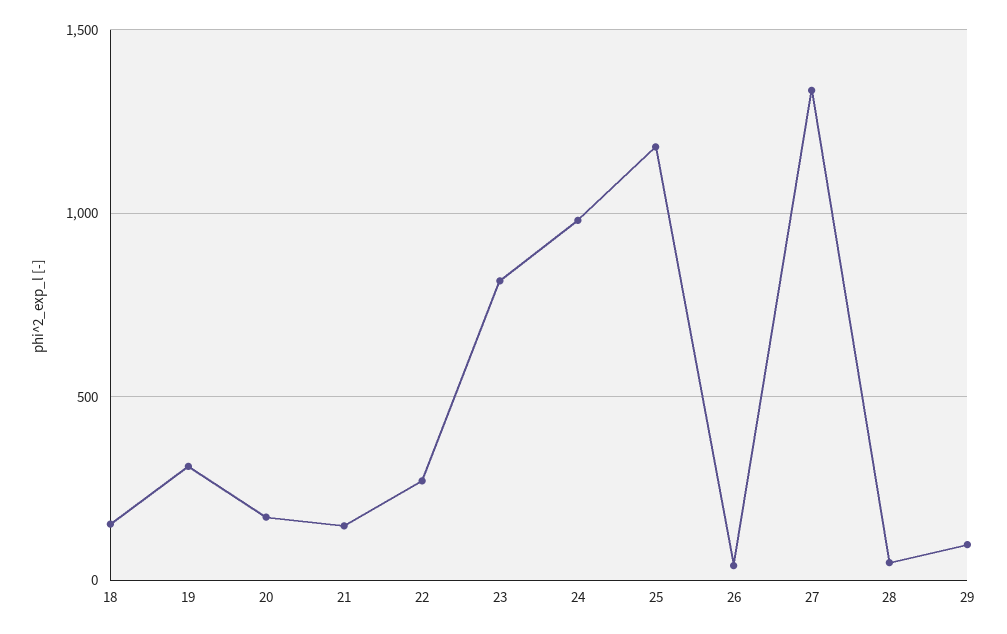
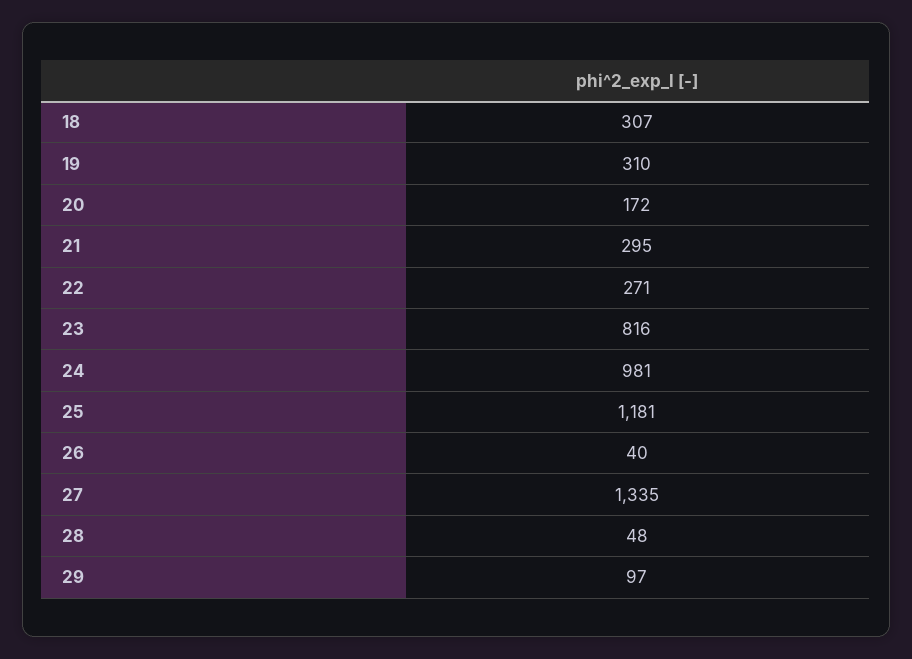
18: 150 -> 307
21: 150 -> 295

